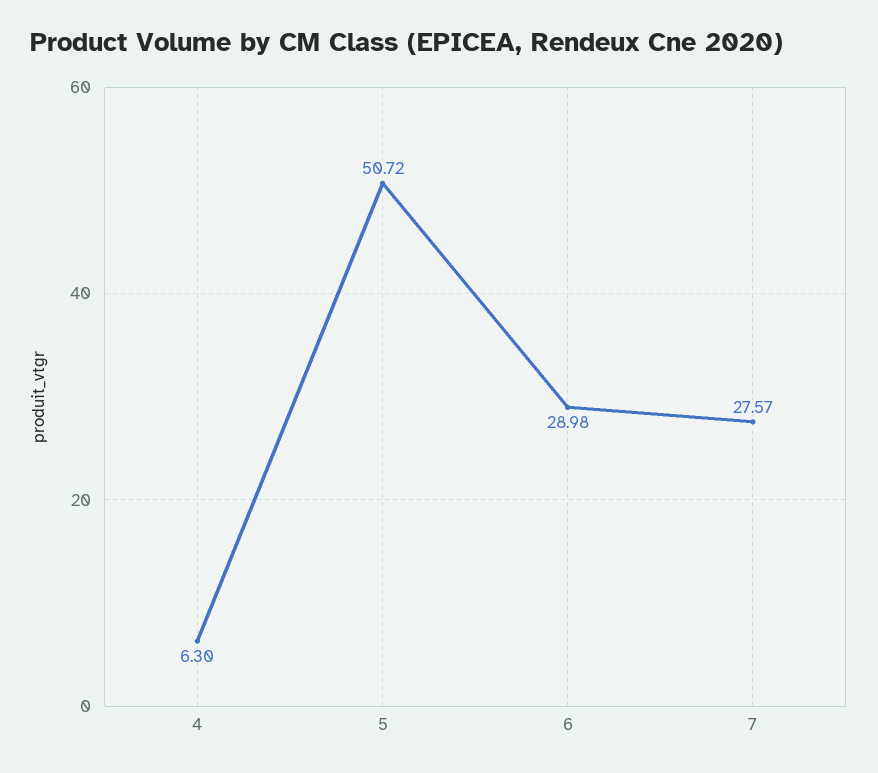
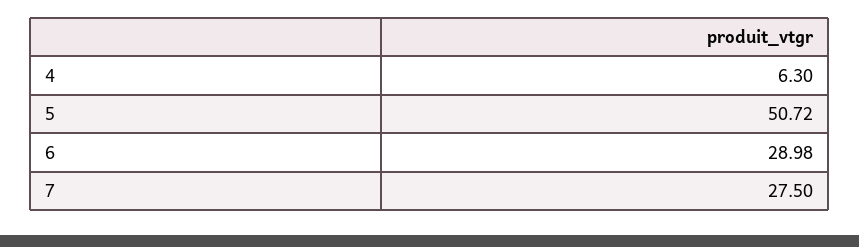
7: 27.57 -> 27.5

